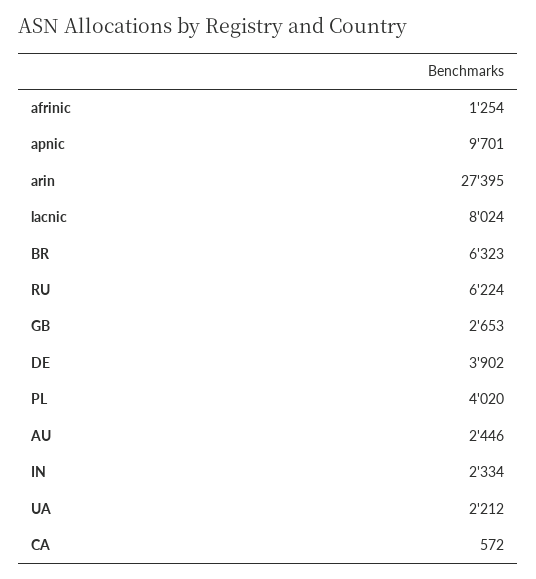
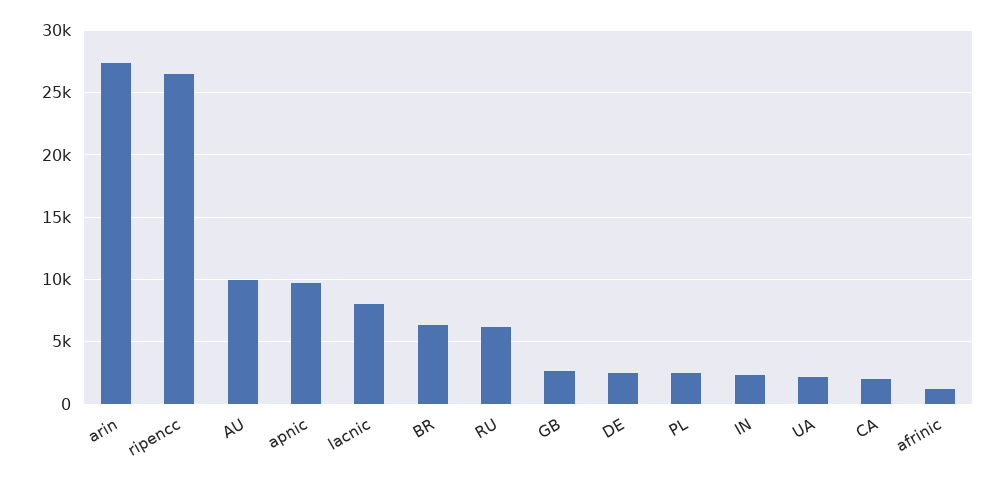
DE: 3902 -> 2500
PL: 4020 -> 2500
AU: 2446 -> 10000
CA: 572 -> 2000
ripencc: none -> 26500

